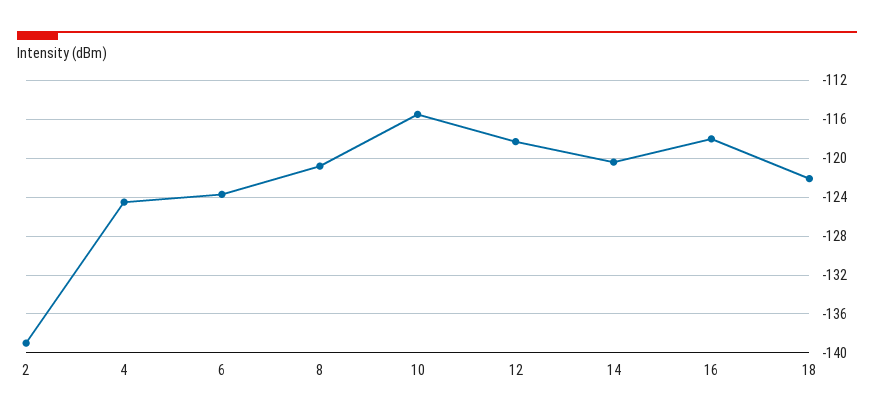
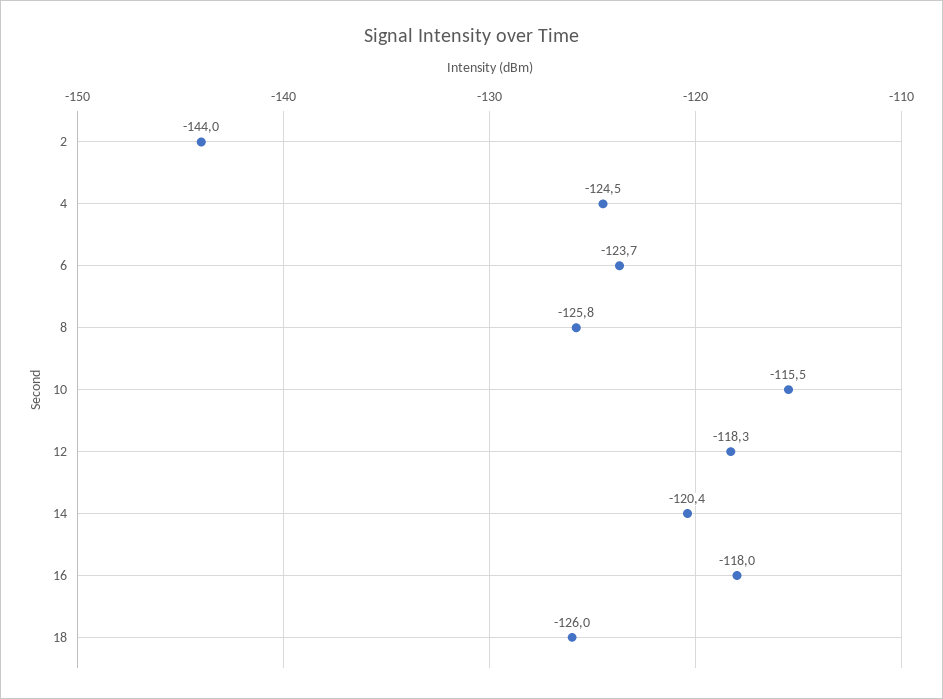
2: -139 -> -144
8: -121 -> -125.8
18: -122 -> -126

